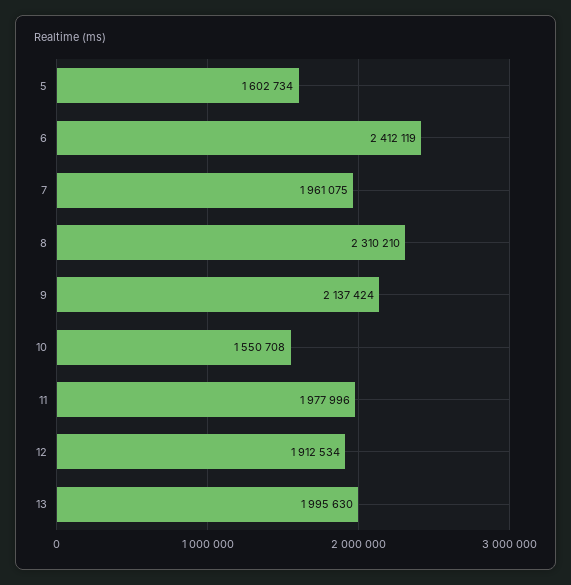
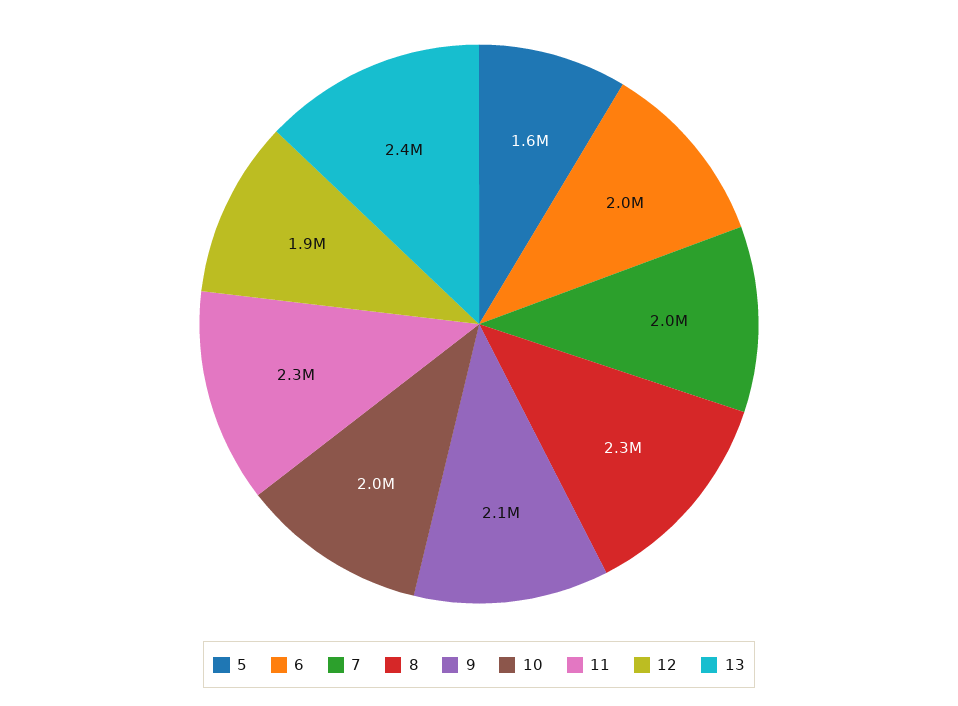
6: 2412119 -> 2000000
10: 1550708 -> 2000000
11: 1977996 -> 2300000
13: 1995630 -> 2400000

